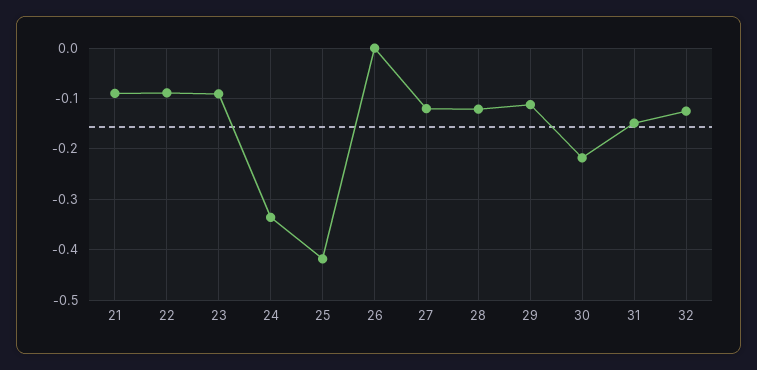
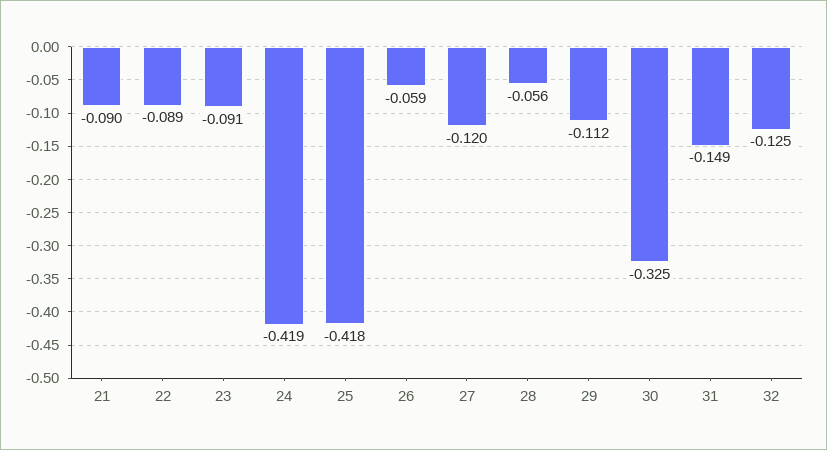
24: -0.34 -> -0.419
26: 0 -> -0.059
28: -0.12 -> -0.056
30: -0.22 -> -0.325

